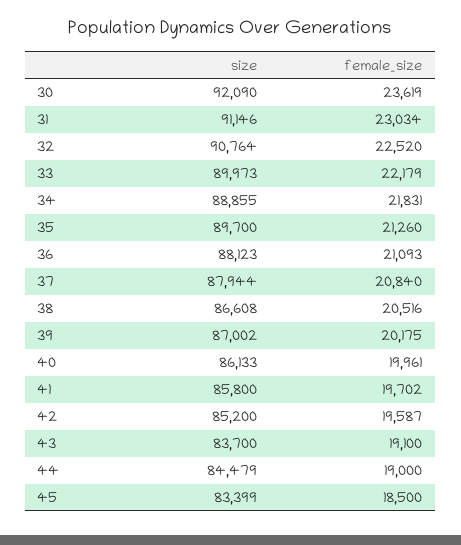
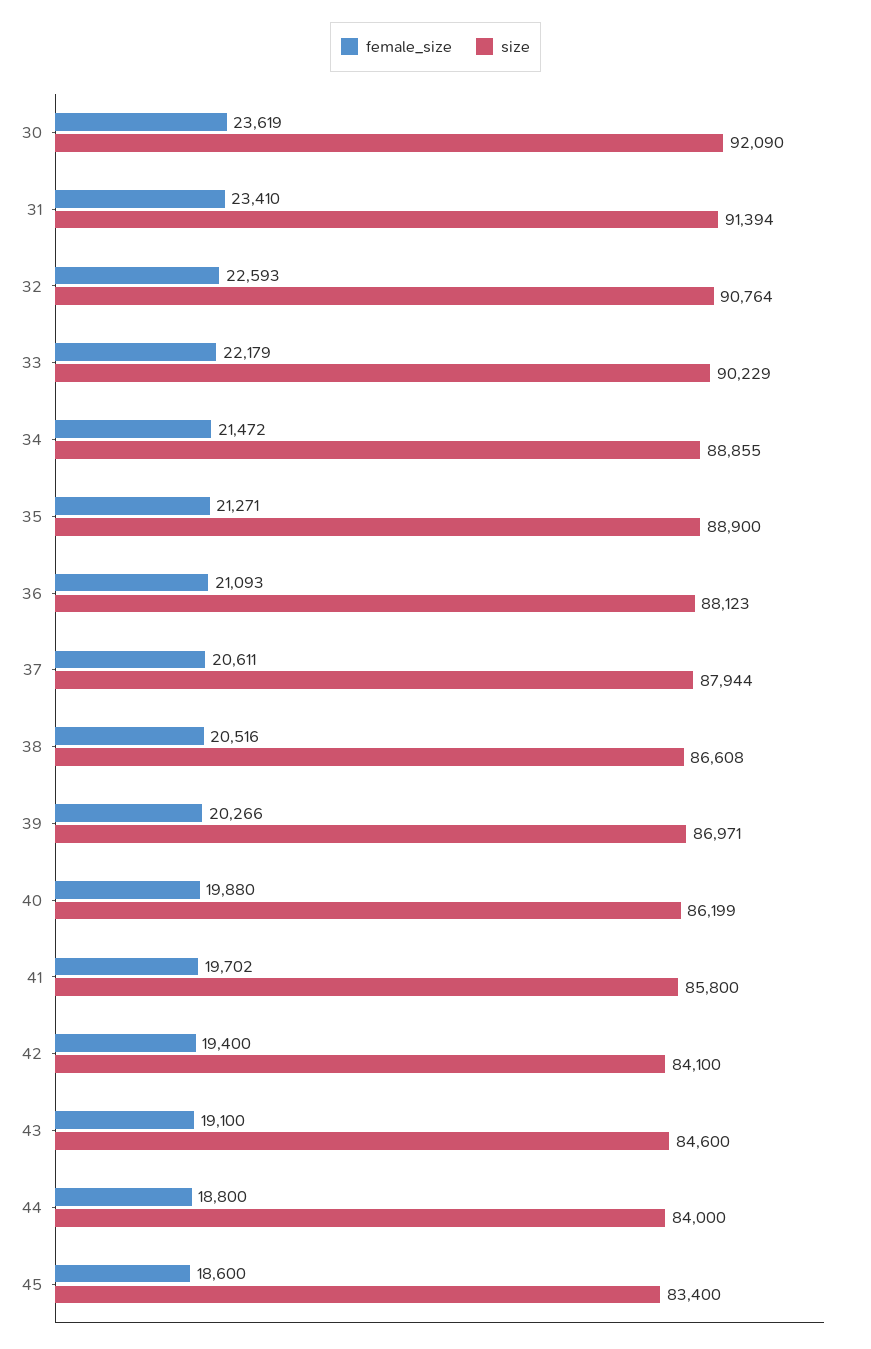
size, 31: 91146 -> 91394
female_size, 31: 23034 -> 23410
female_size, 32: 22520 -> 22593
size, 33: 89973 -> 90229
female_size, 34: 21831 -> 21472
size, 35: 89700 -> 88900
female_size, 35: 21260 -> 21271
female_size, 37: 20840 -> 20611
size, 39: 87002 -> 86971
female_size, 39: 20175 -> 20266
size, 40: 86133 -> 86199
female_size, 40: 19961 -> 19880
size, 42: 85200 -> 84100
female_size, 42: 19587 -> 19400
size, 43: 83700 -> 84600
size, 44: 84479 -> 84000
female_size, 44: 19000 -> 18800
size, 45: 83399 -> 83400
female_size, 45: 18500 -> 18600

